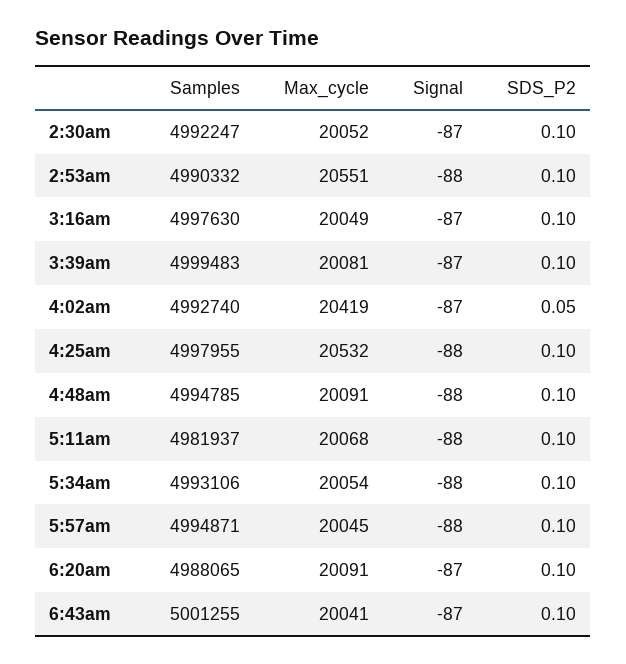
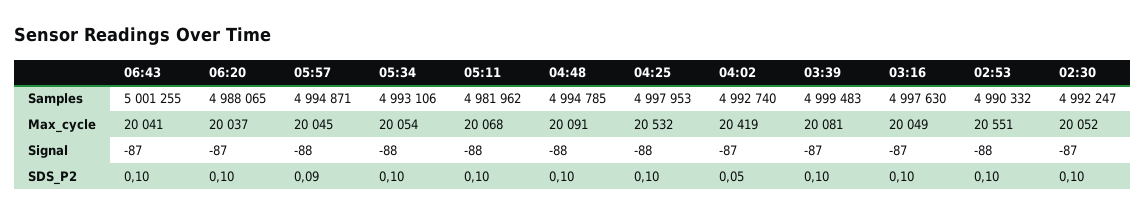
Samples, 4:25am: 4997955 -> 4997953
Samples, 5:11am: 4981937 -> 4981962
SDS_P2, 5:57am: 0.1 -> 0.09
Max_cycle, 6:20am: 20091 -> 20037

